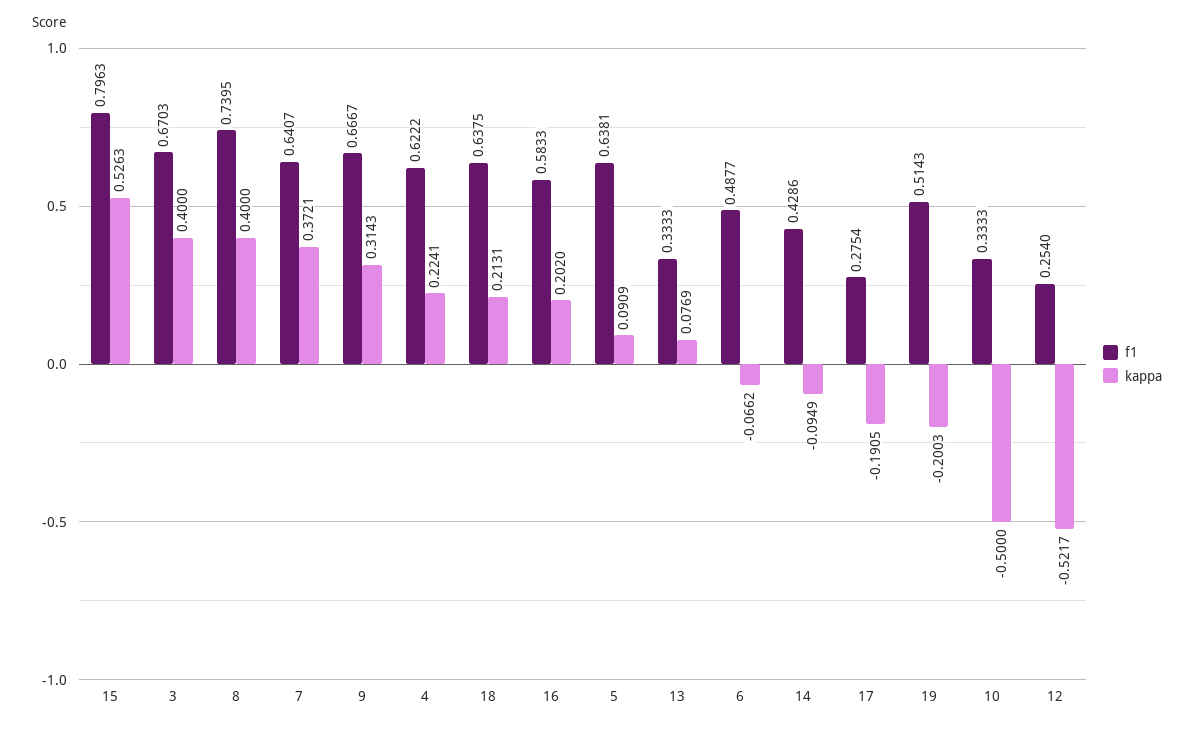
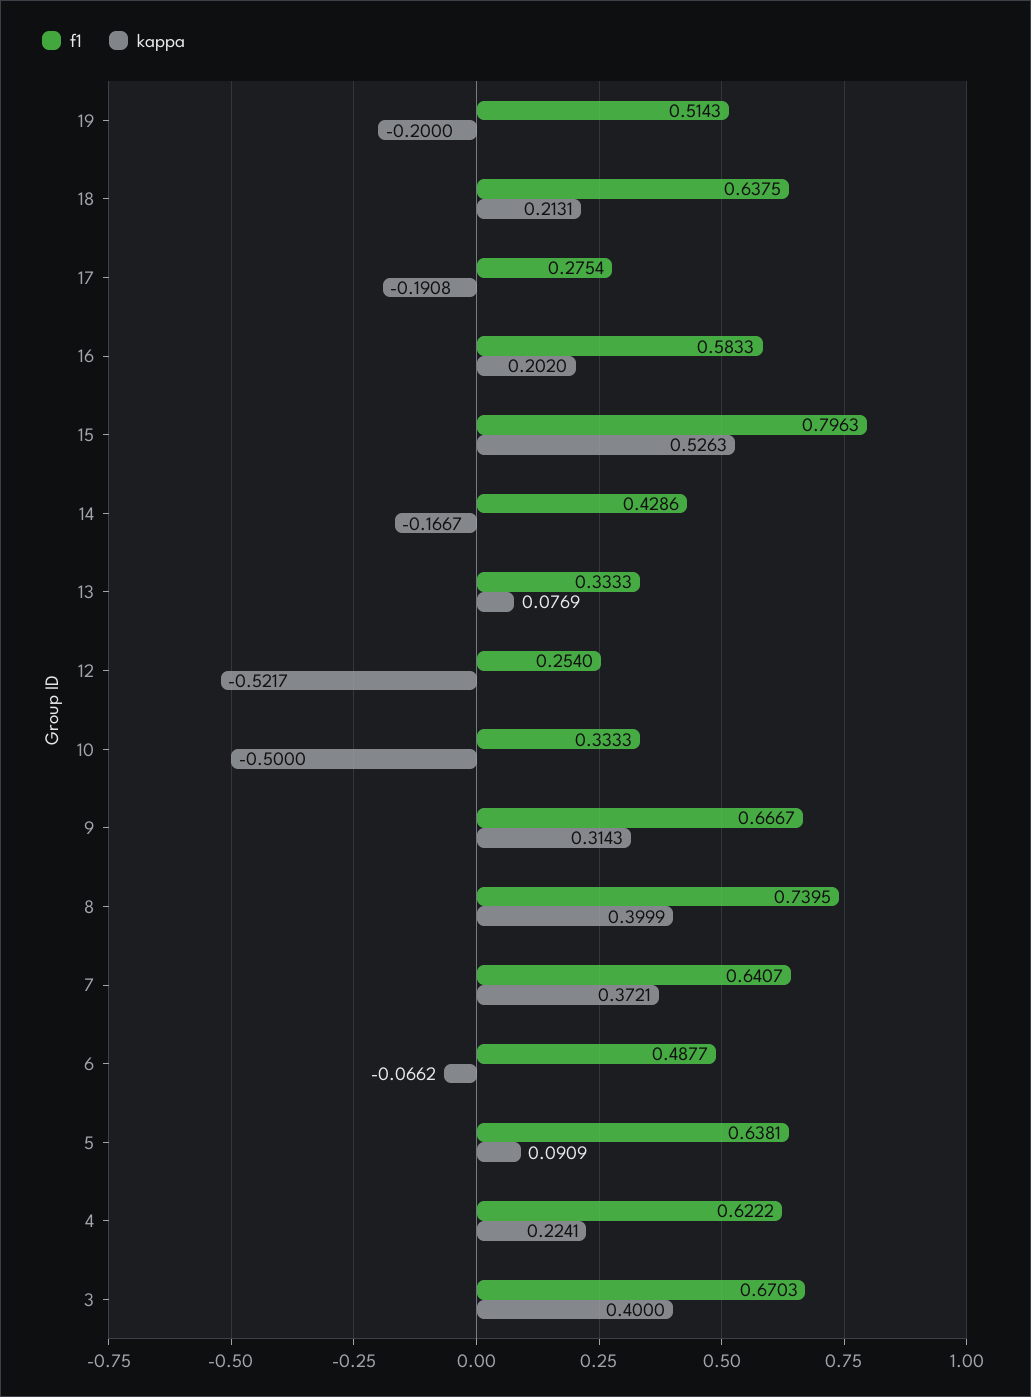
kappa, 8: 0.4 -> 0.3999
kappa, 14: -0.0949 -> -0.1667
kappa, 17: -0.1905 -> -0.1908
kappa, 19: -0.2003 -> -0.2

